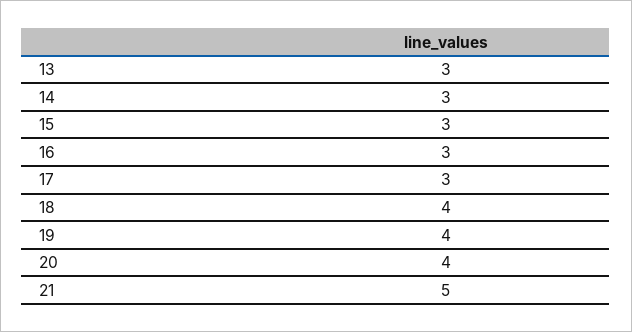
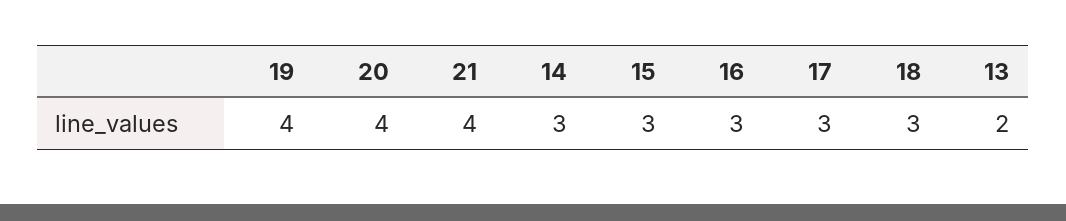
13: 3 -> 2
18: 4 -> 3
21: 5 -> 4

